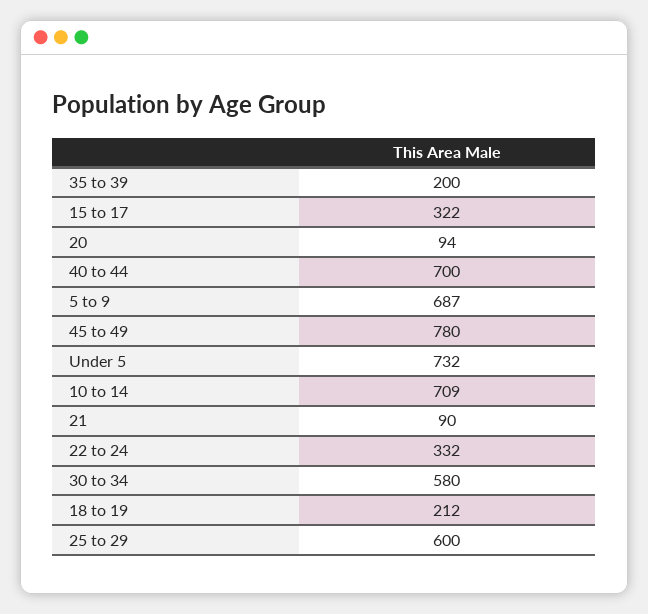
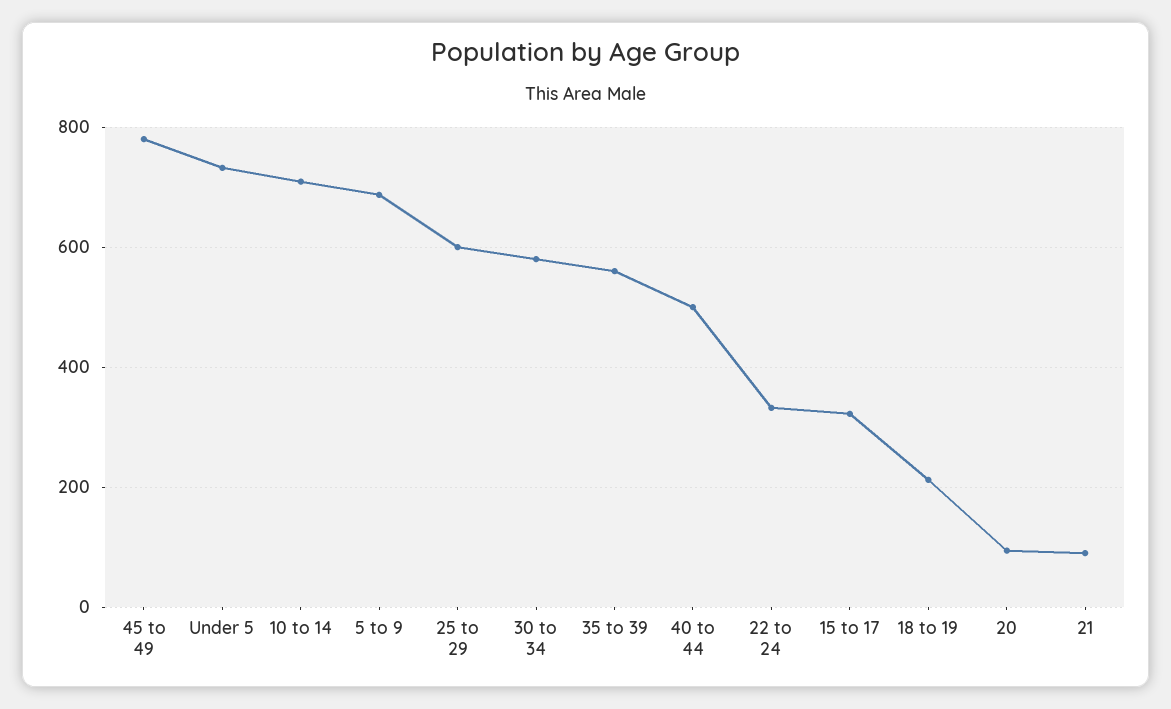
35 to 39: 200 -> 560
40 to 44: 700 -> 500

